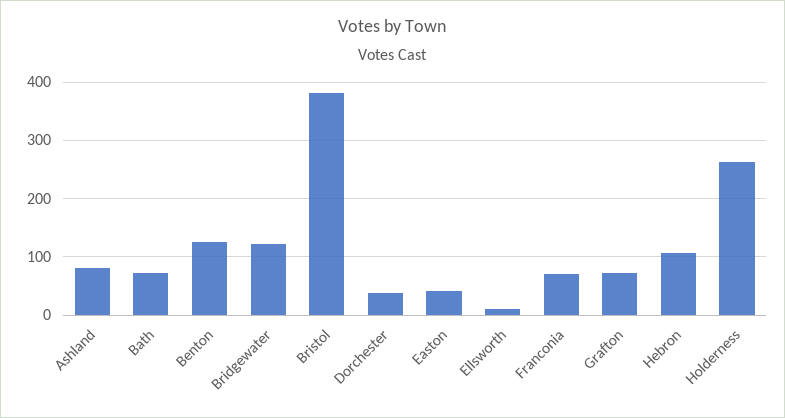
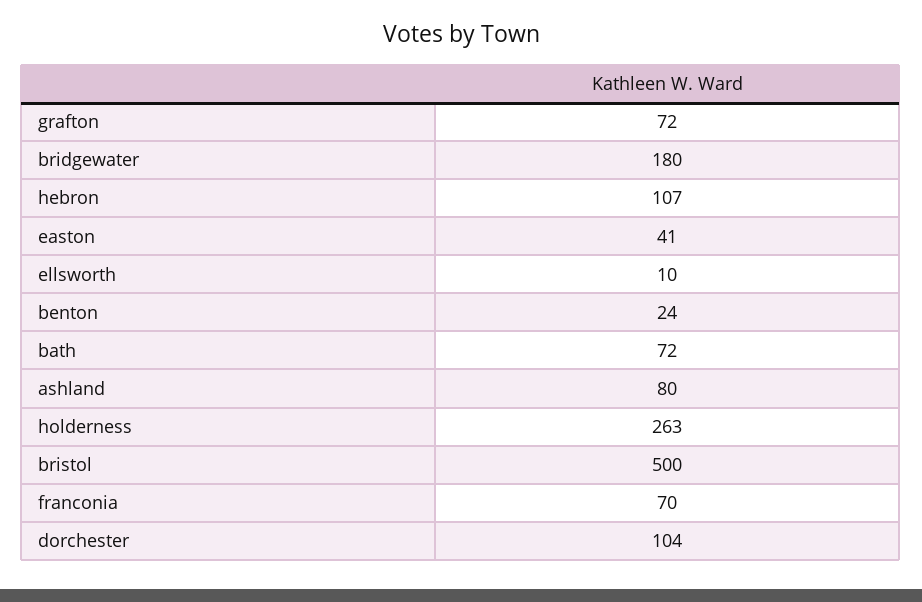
Benton: 120 -> 24
Bridgewater: 120 -> 180
Bristol: 380 -> 500
Dorchester: 40 -> 104

